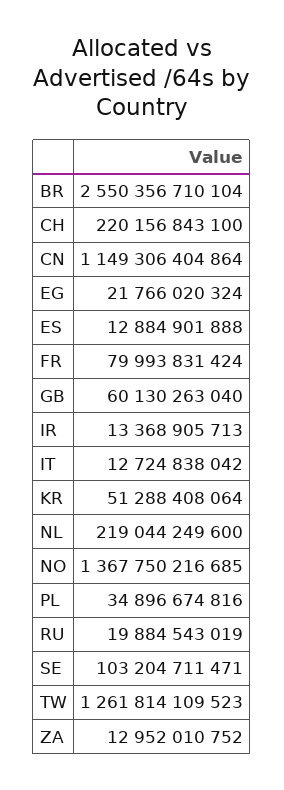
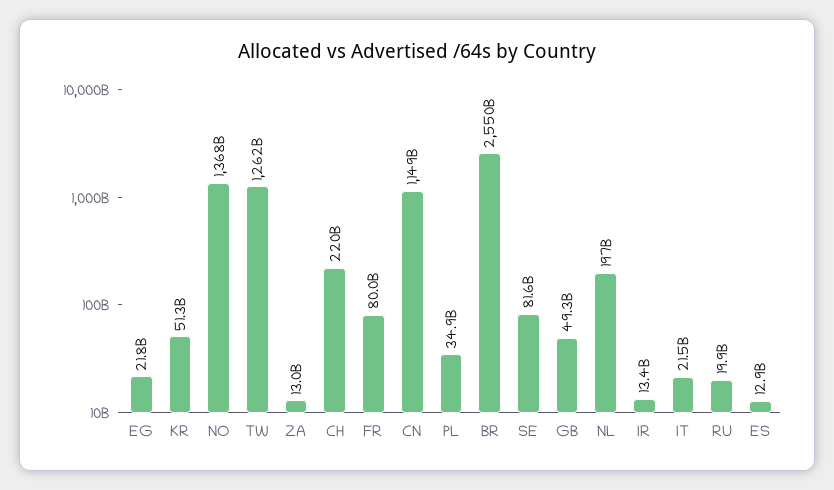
GB: 60130263040 -> 49300000000
IT: 12724838042 -> 21500000000
NL: 219044249600 -> 197000000000
SE: 103204711471 -> 81600000000

